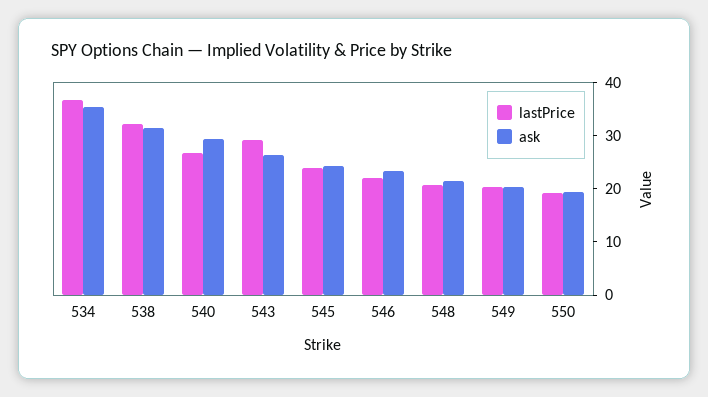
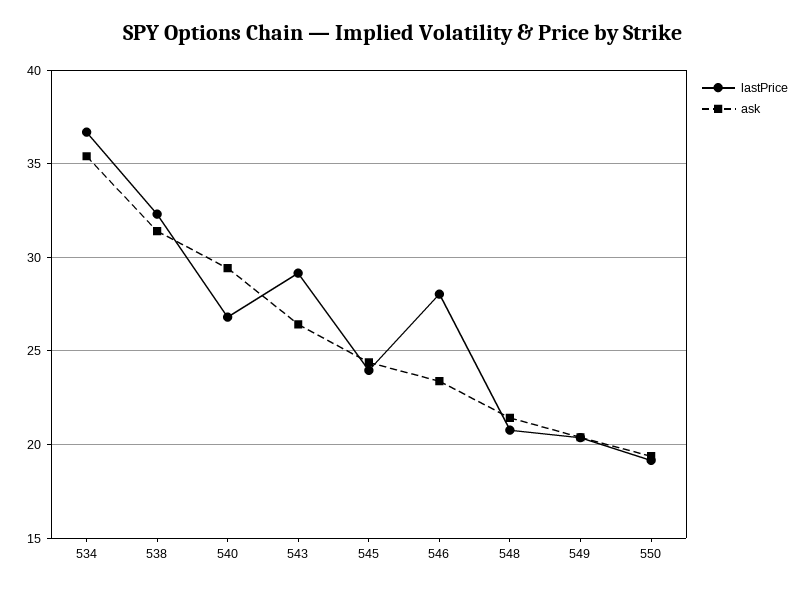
lastPrice, 546: 22 -> 28

